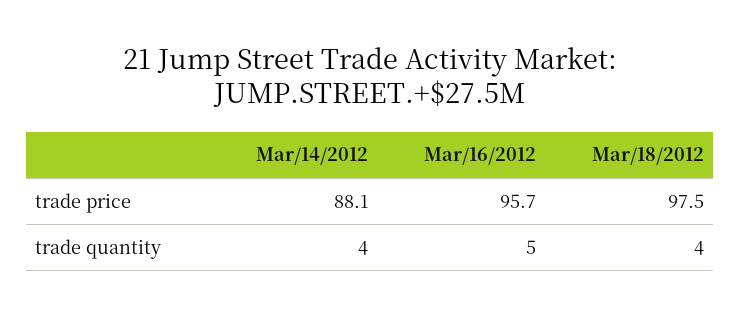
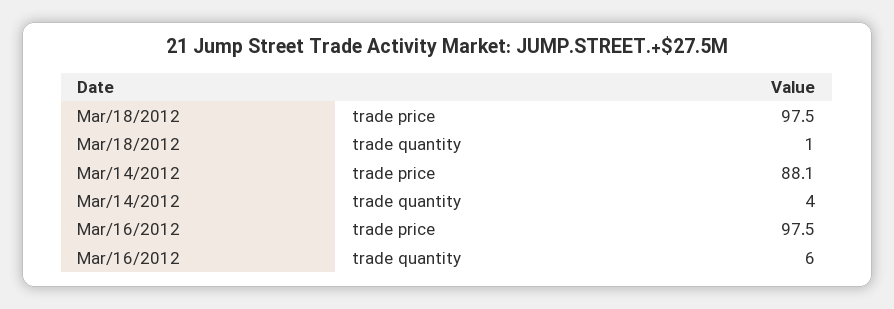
Mar/16/2012, trade price: 95.7 -> 97.5
Mar/16/2012, trade quantity: 5 -> 6
Mar/18/2012, trade quantity: 4 -> 1

